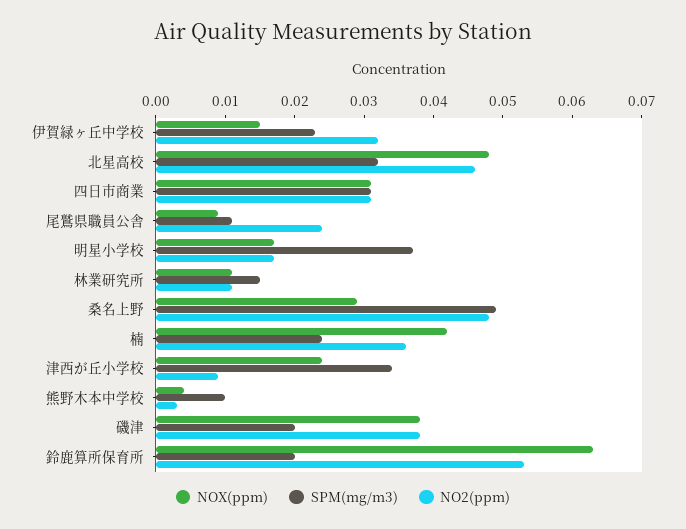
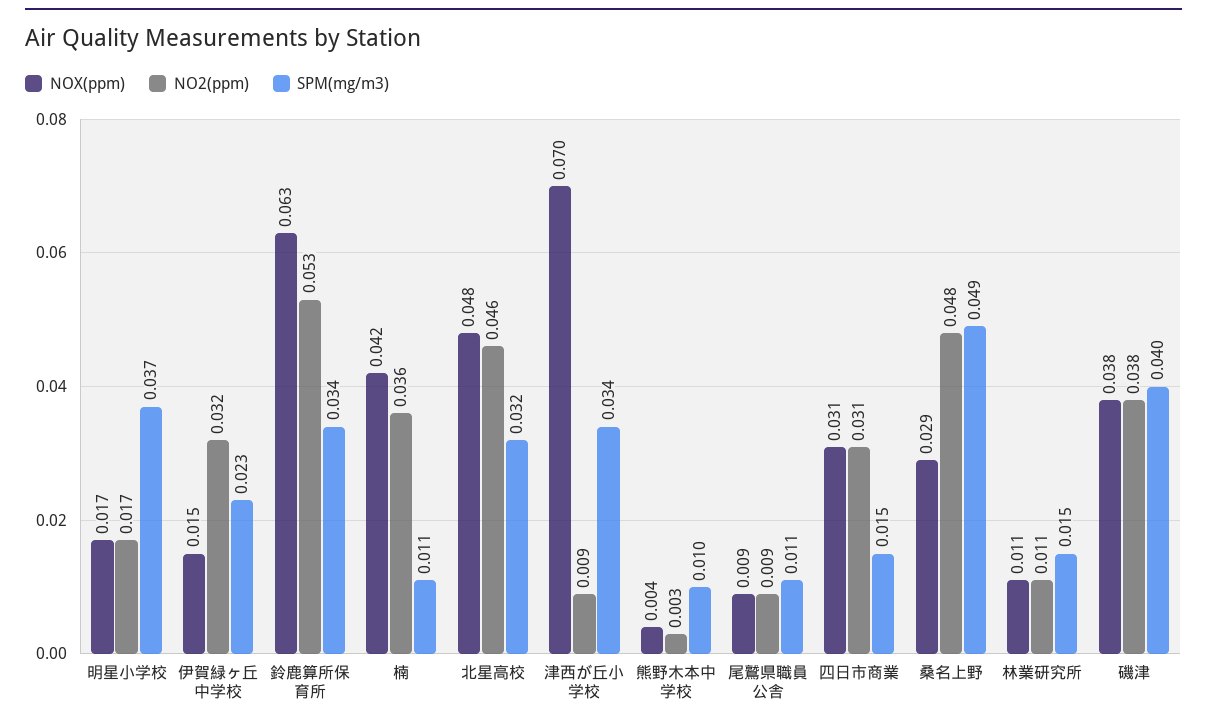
SPM(mg/m3), 四日市商業: 0.03 -> 0.015
NO2(ppm), 尾鷲県職員公舎: 0.025 -> 0.009
SPM(mg/m3), 楠: 0.025 -> 0.011
NOX(ppm), 津西が丘小学校: 0.025 -> 0.07
SPM(mg/m3), 磯津: 0.02 -> 0.04
SPM(mg/m3), 鈴鹿算所保育所: 0.02 -> 0.034

